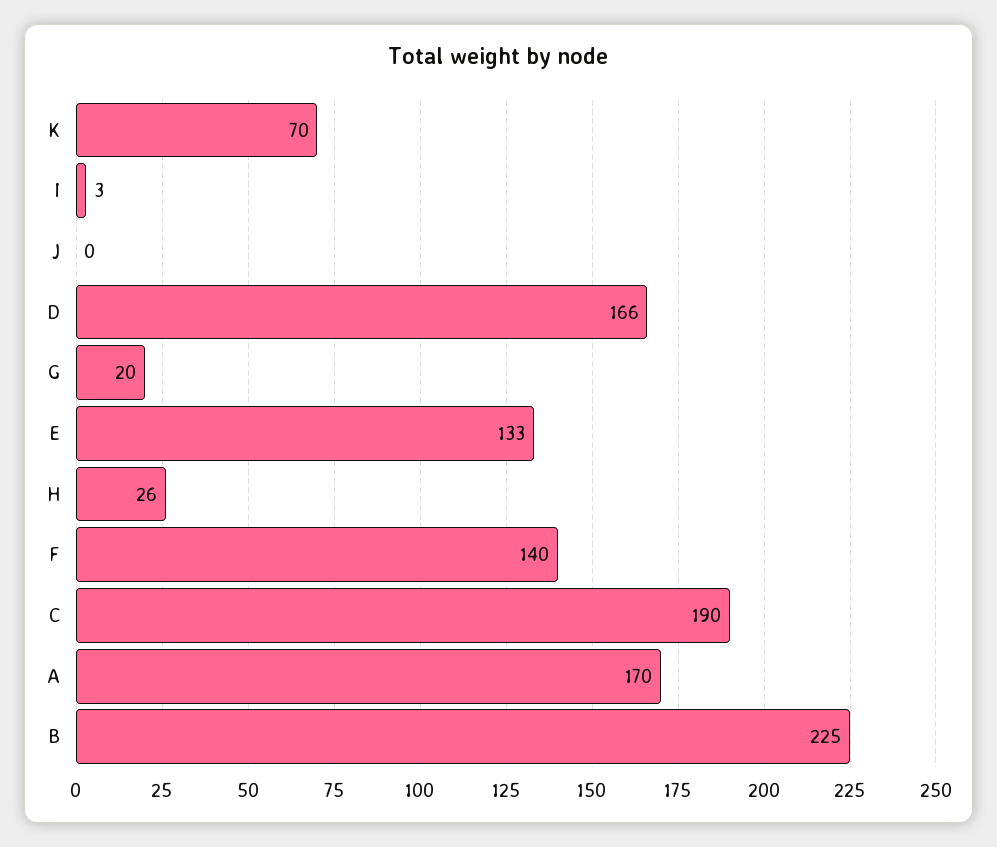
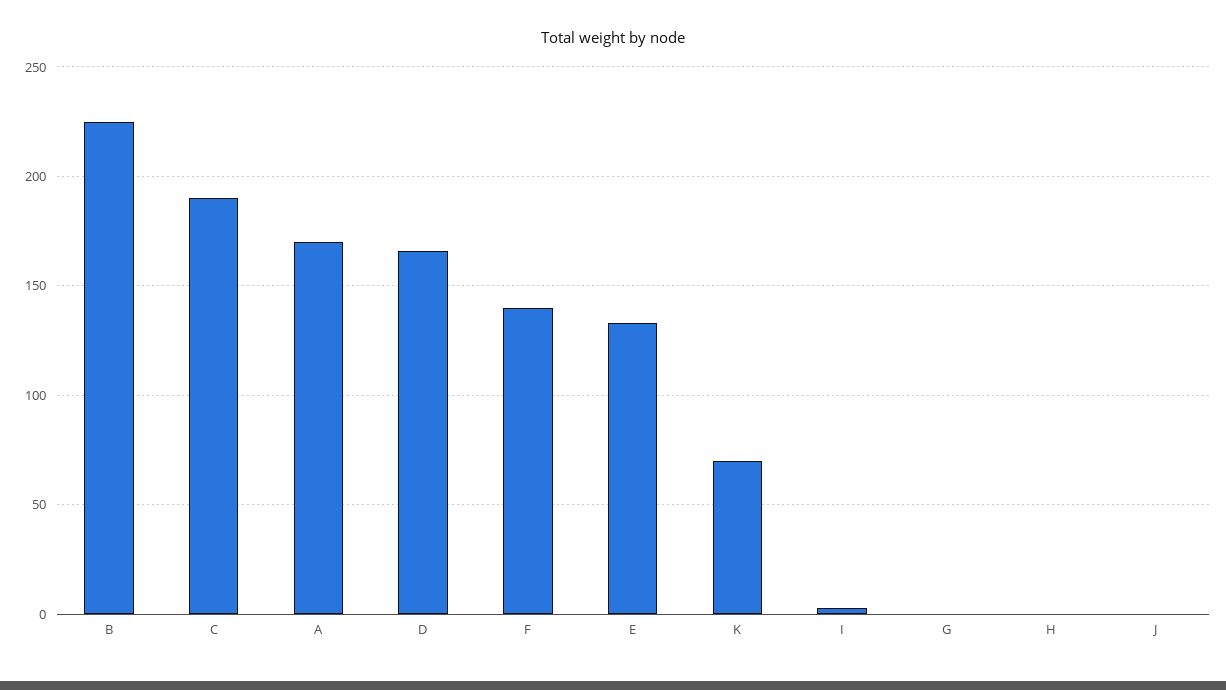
G: 20 -> 0
H: 26 -> 0

